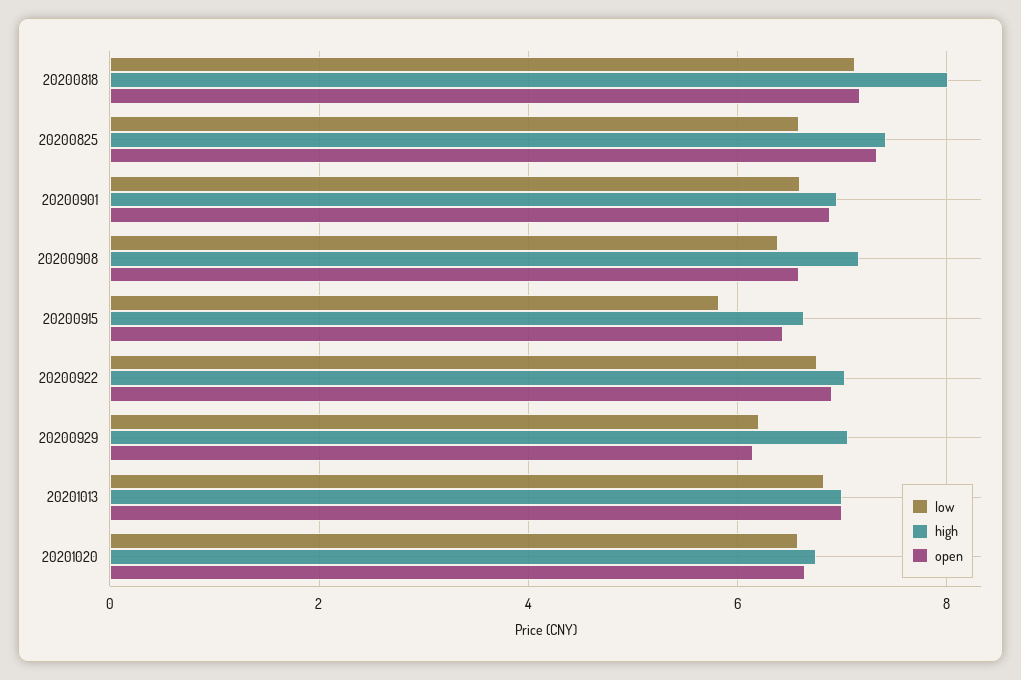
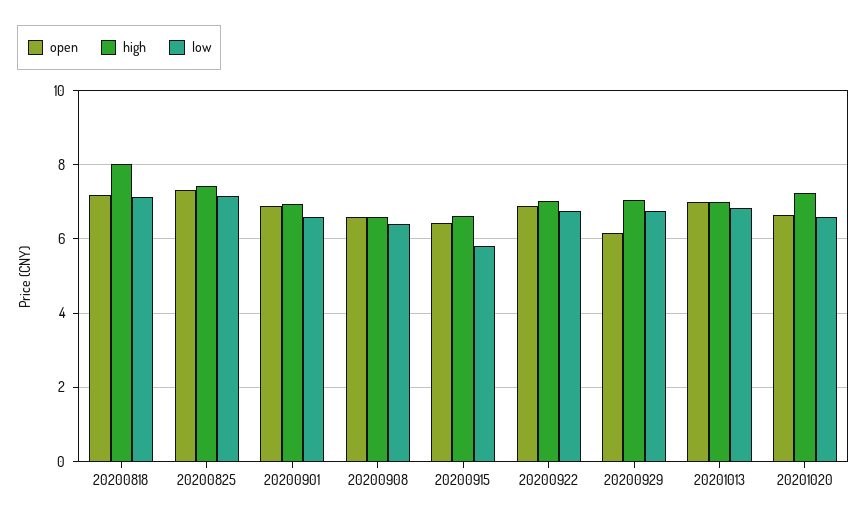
low, 20200825: 6.6 -> 7.2
high, 20200908: 7.2 -> 6.6
low, 20200929: 6.2 -> 6.8
high, 20201020: 6.8 -> 7.2

